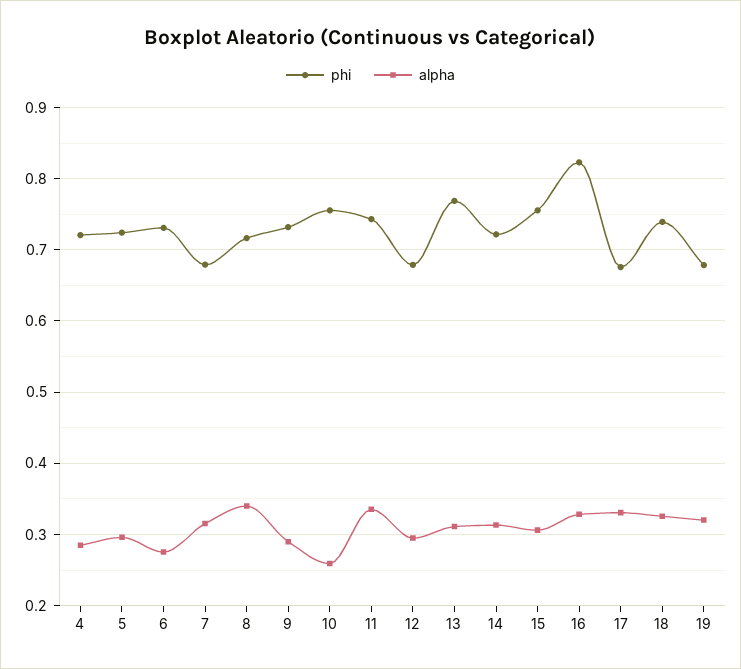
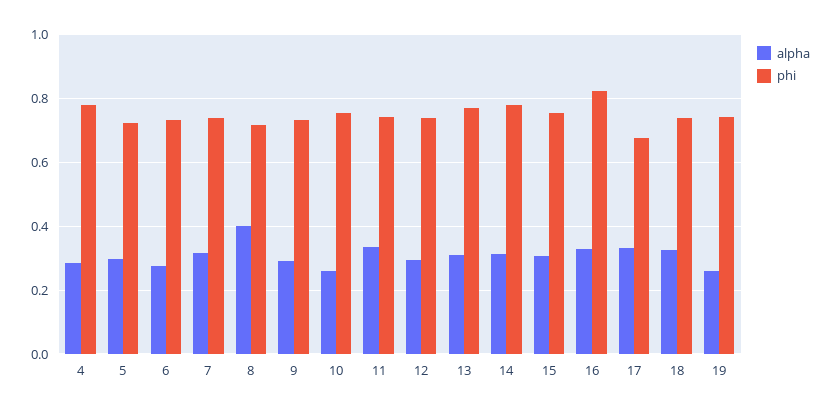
phi, 4: 0.72 -> 0.78
phi, 7: 0.68 -> 0.74
alpha, 8: 0.34 -> 0.4
phi, 12: 0.68 -> 0.74
phi, 14: 0.72 -> 0.78
phi, 19: 0.68 -> 0.74
alpha, 19: 0.32 -> 0.26

